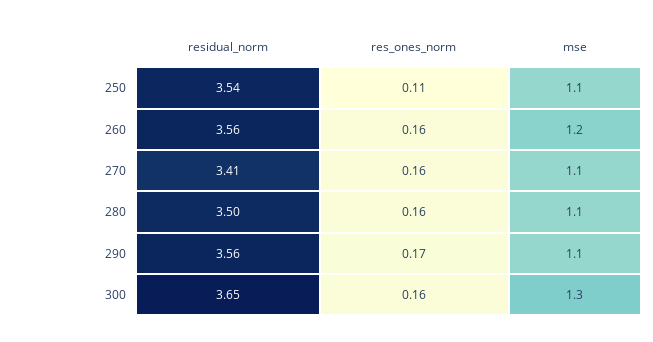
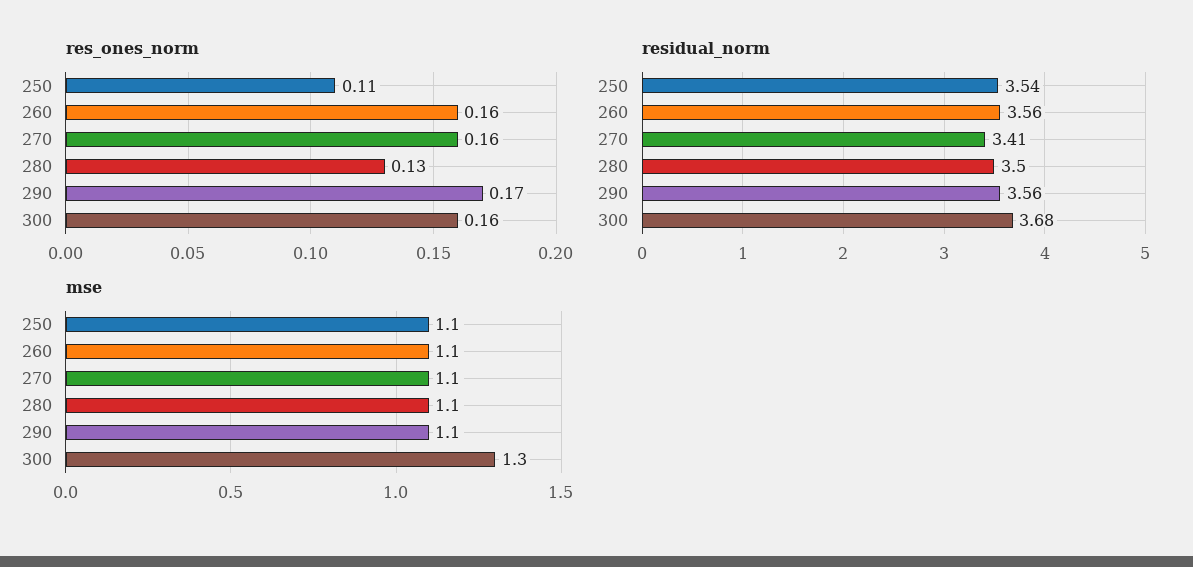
mse, 260: 1.2 -> 1.1
res_ones_norm, 280: 0.16 -> 0.13
residual_norm, 300: 3.65 -> 3.68

